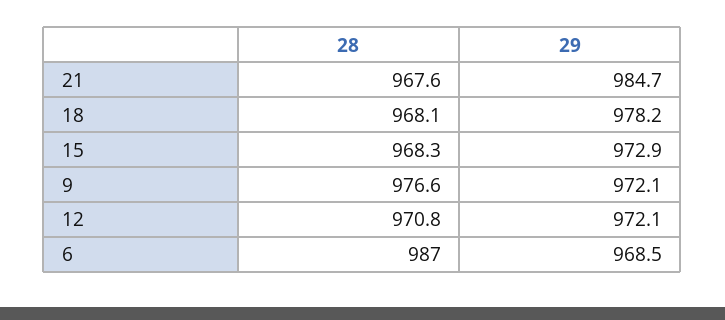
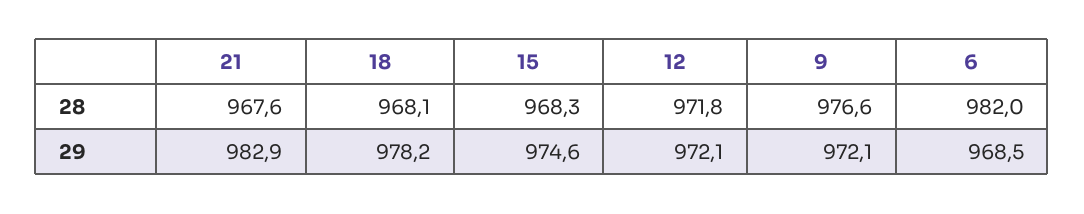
29, 21: 984.7 -> 982.9
29, 15: 972.9 -> 974.6
28, 12: 970.8 -> 971.8
28, 6: 987 -> 982

